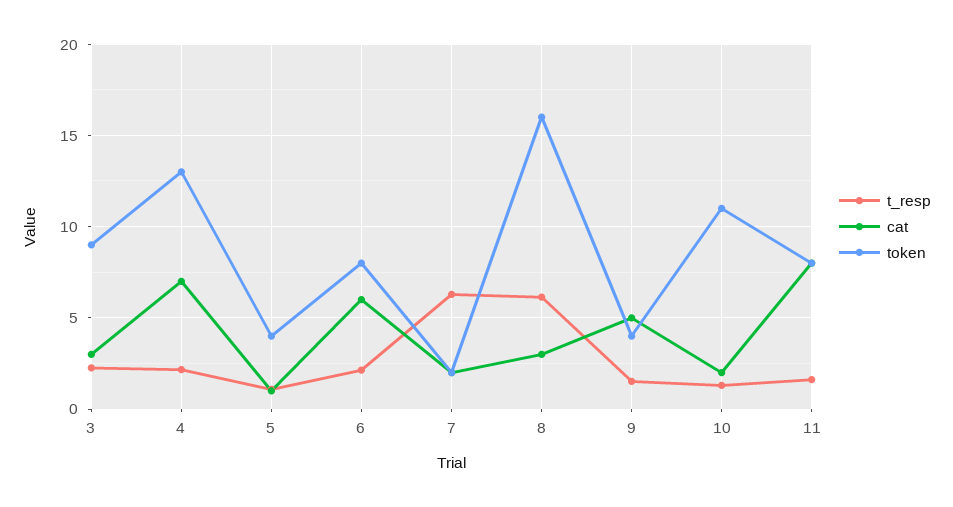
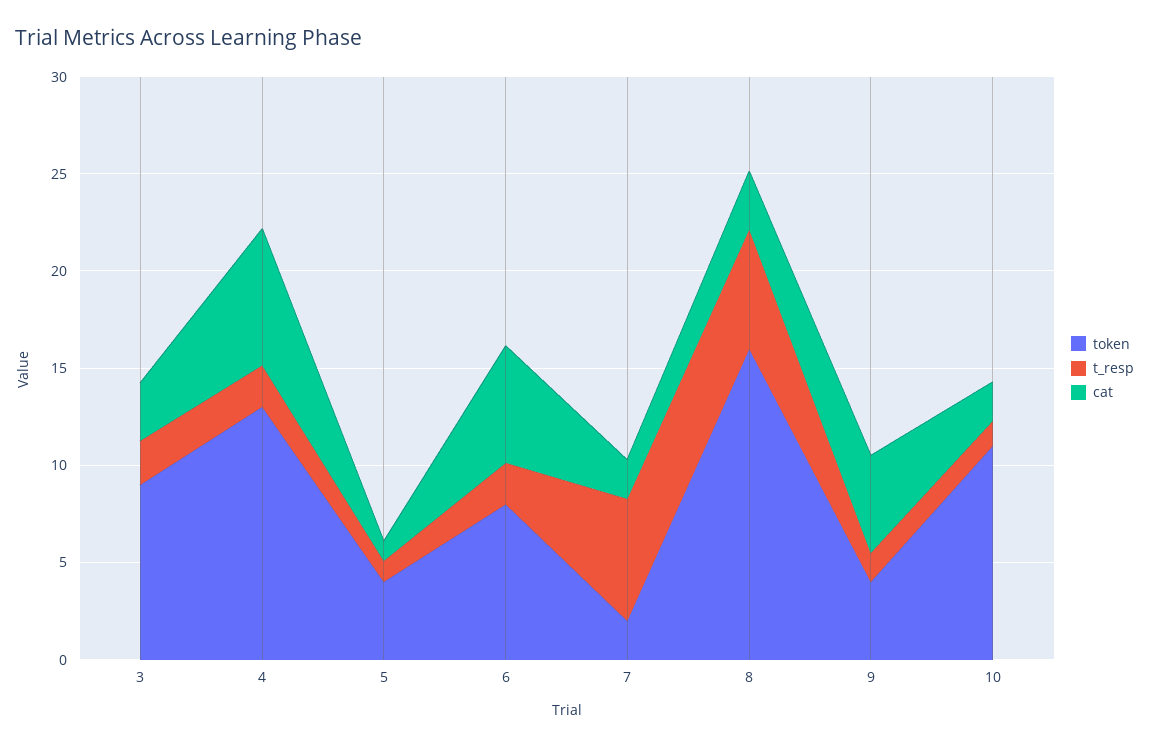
t_resp, 11: 1.5 -> none
cat, 11: 8 -> none
token, 11: 8 -> none

